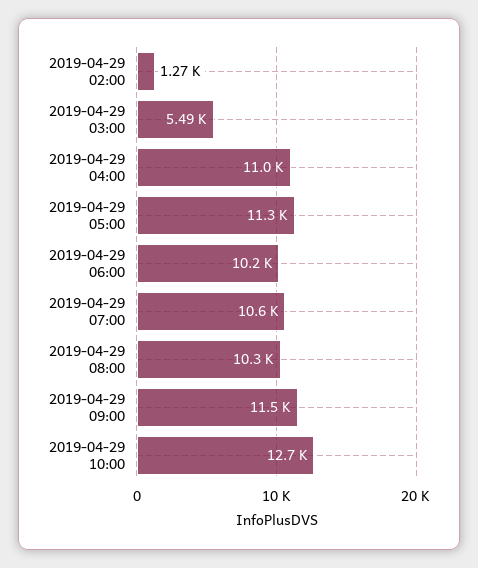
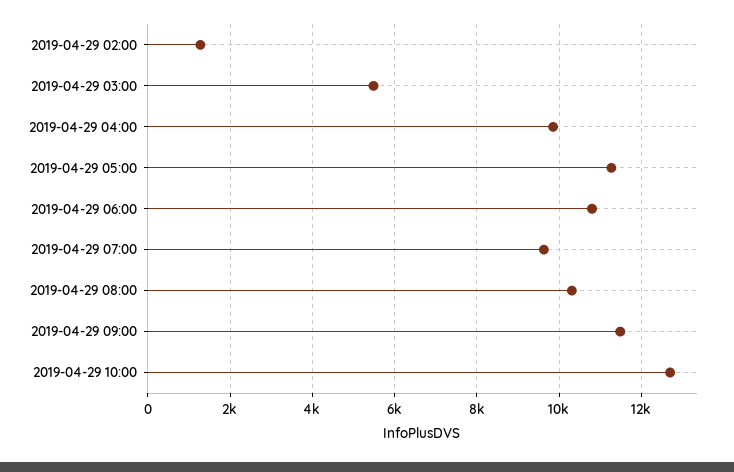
2019-04-29 04:00: 11000 -> 9800
2019-04-29 06:00: 10200 -> 10800
2019-04-29 07:00: 10600 -> 9600

